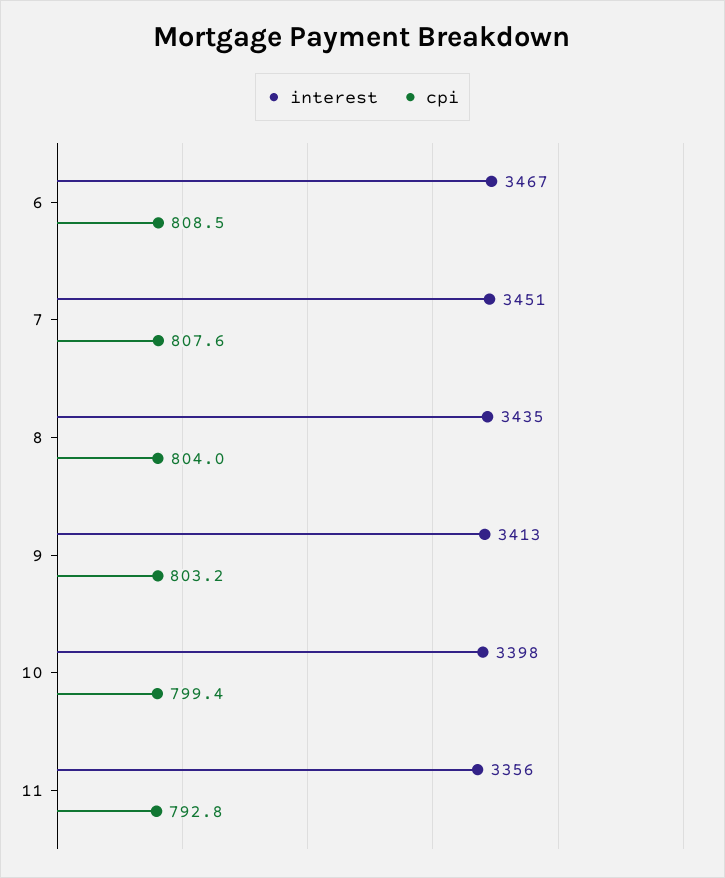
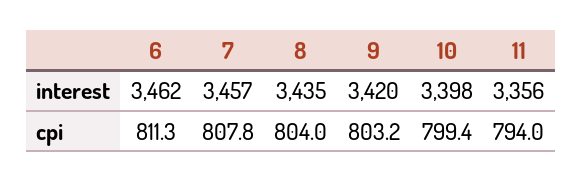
interest, 6: 3467 -> 3462
cpi, 6: 808.5 -> 811.3
interest, 7: 3451 -> 3457
cpi, 7: 807.6 -> 807.8
interest, 9: 3413 -> 3420
cpi, 11: 792.8 -> 794

